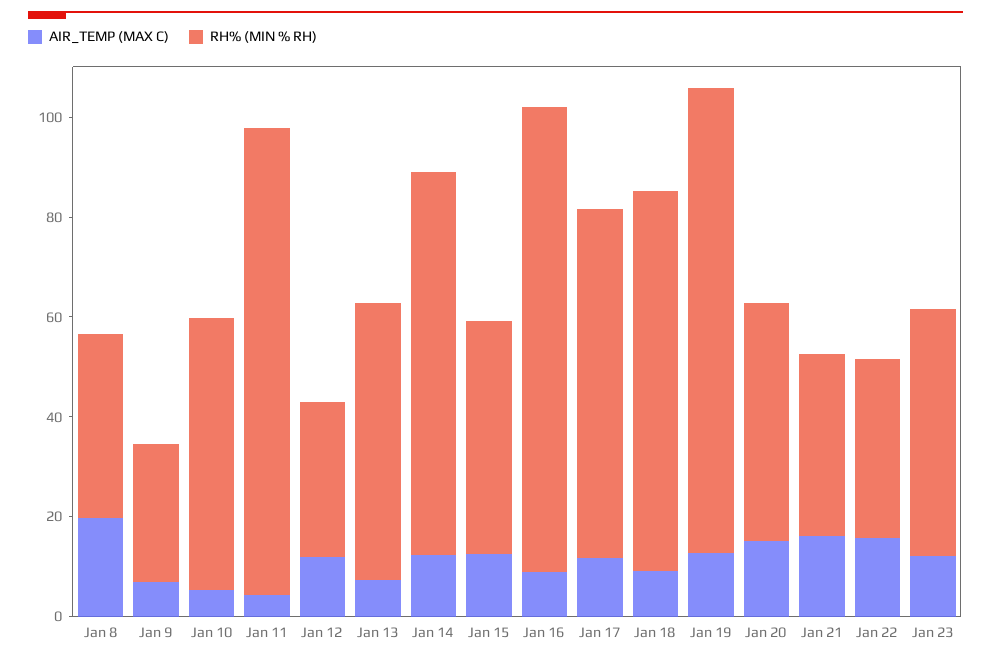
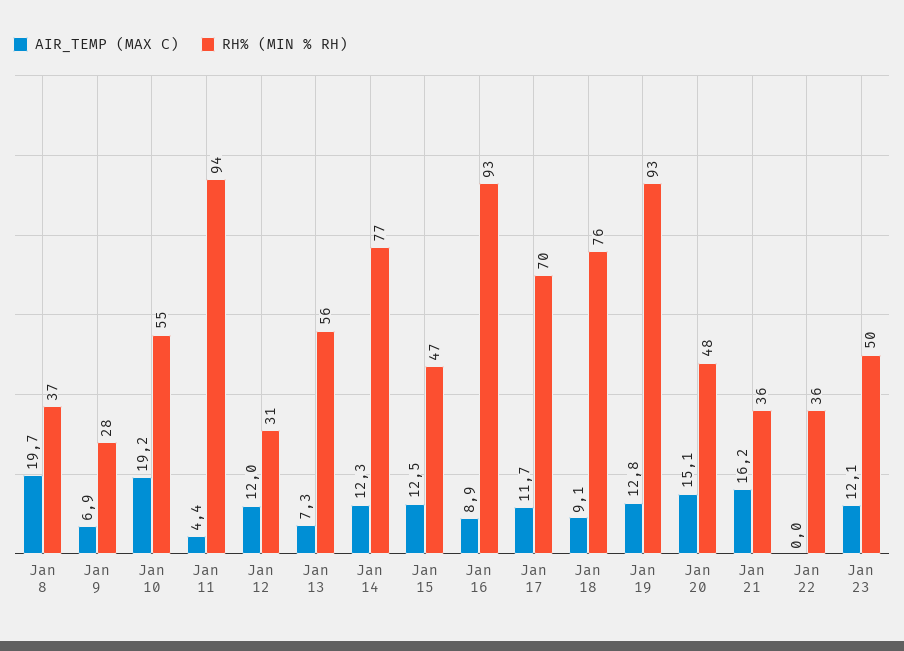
AIR_TEMP (MAX C), Jan 10: 5 -> 19.2
AIR_TEMP (MAX C), Jan 22: 15 -> 0

